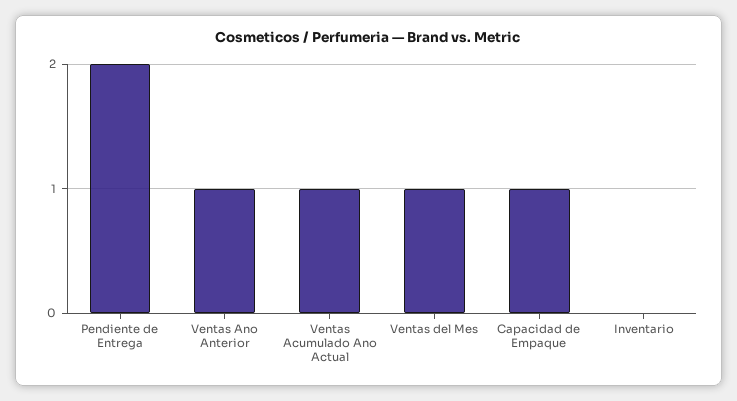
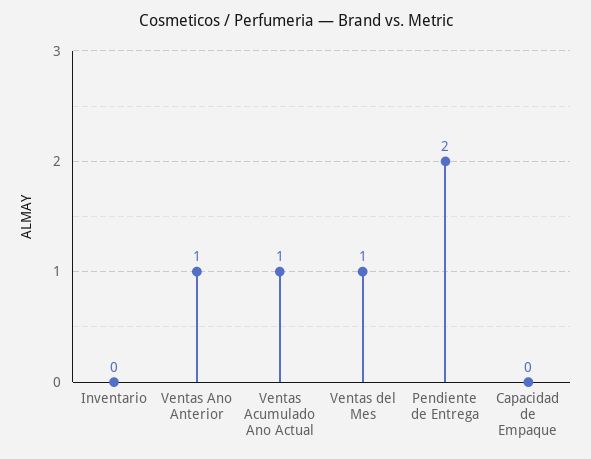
Capacidad de Empaque: 1 -> 0

